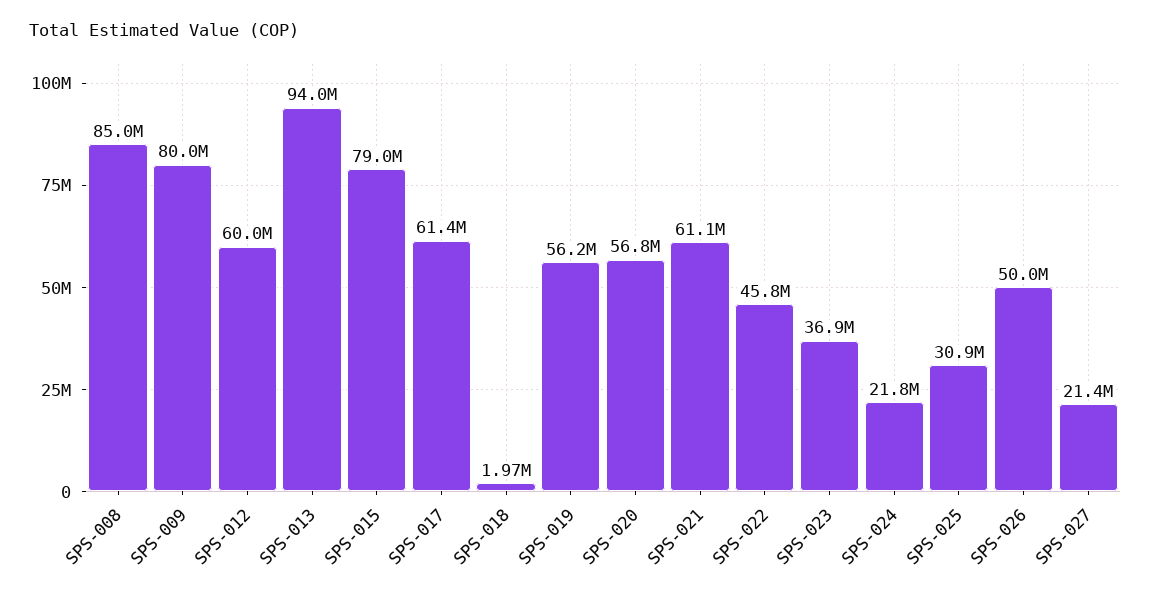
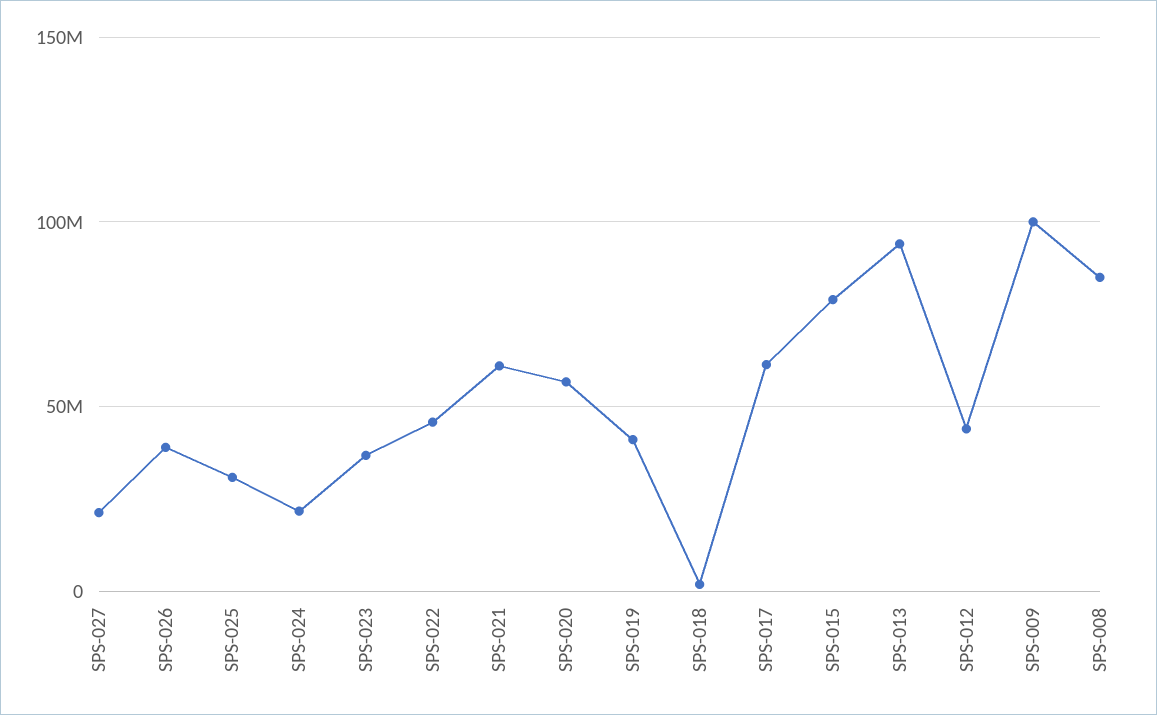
SPS-009: 80000000 -> 100000000
SPS-012: 60000000 -> 45000000
SPS-019: 56200000 -> 40000000
SPS-026: 50000000 -> 40000000

